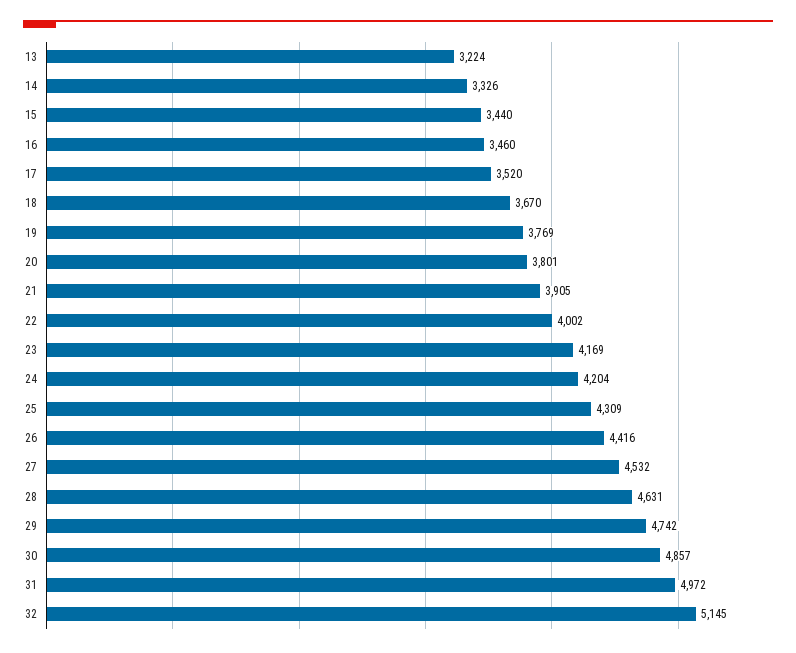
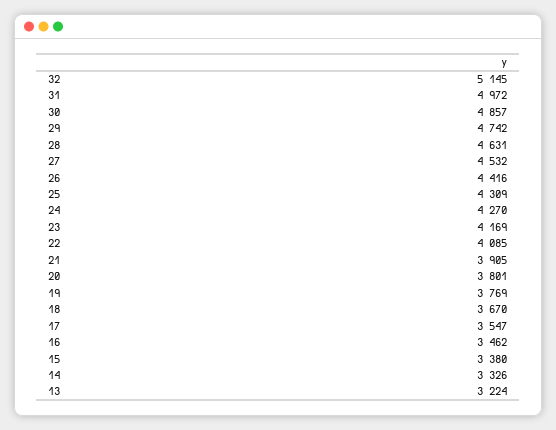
15: 3440 -> 3380
16: 3460 -> 3462
17: 3520 -> 3547
22: 4002 -> 4085
24: 4204 -> 4270

